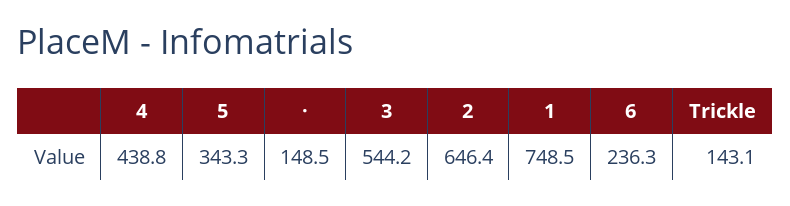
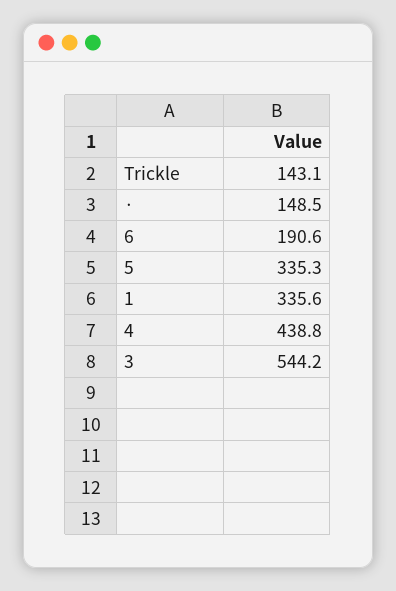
5: 343.3 -> 335.3
2: 646.4 -> none
1: 748.5 -> 335.6
6: 236.3 -> 190.6

